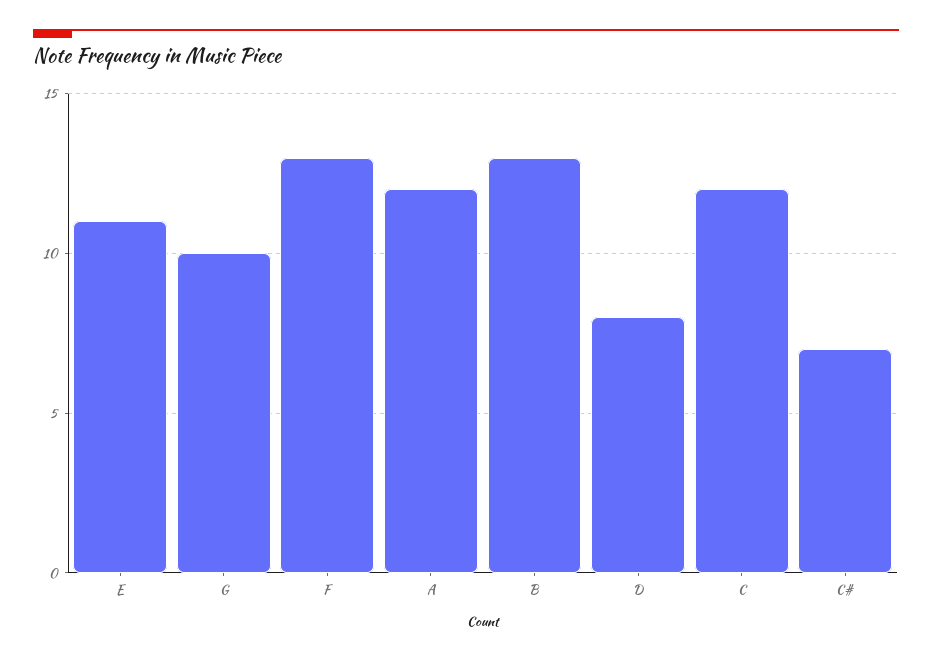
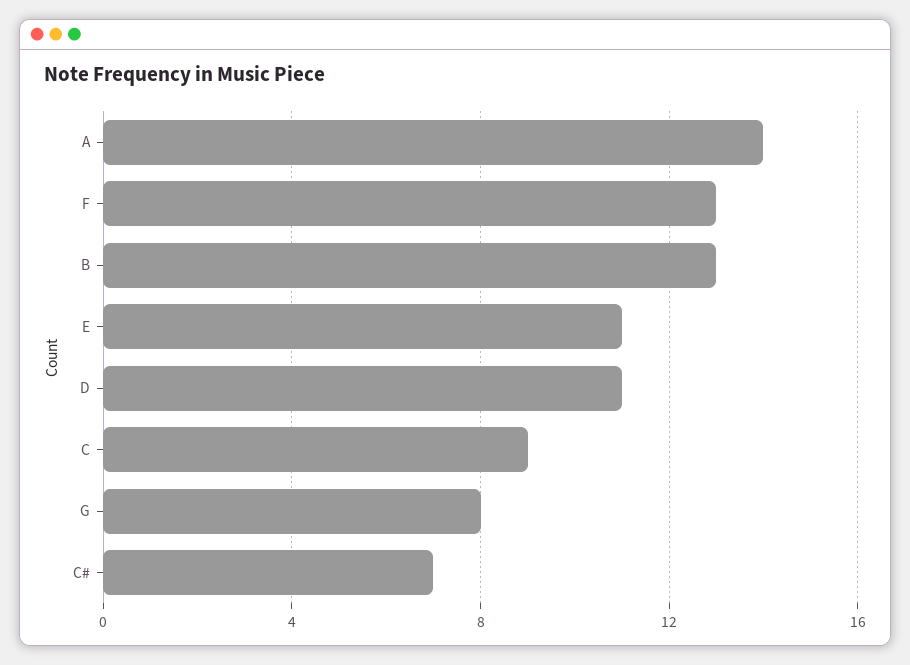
G: 10 -> 8
A: 12 -> 14
D: 8 -> 11
C: 12 -> 9

